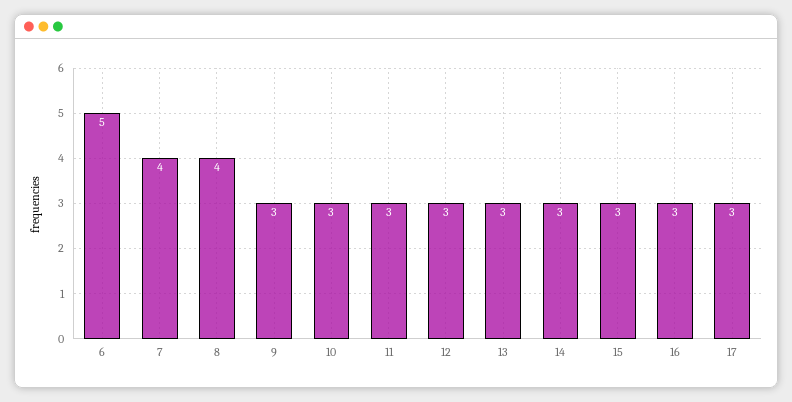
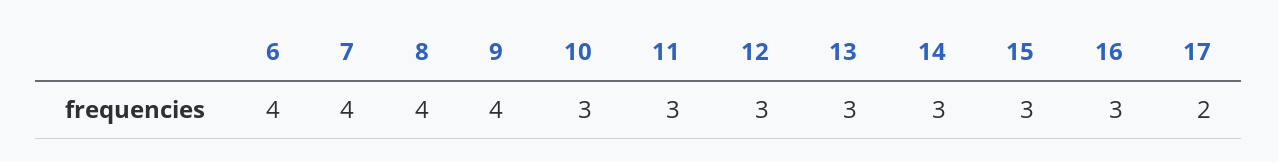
6: 5 -> 4
9: 3 -> 4
17: 3 -> 2

